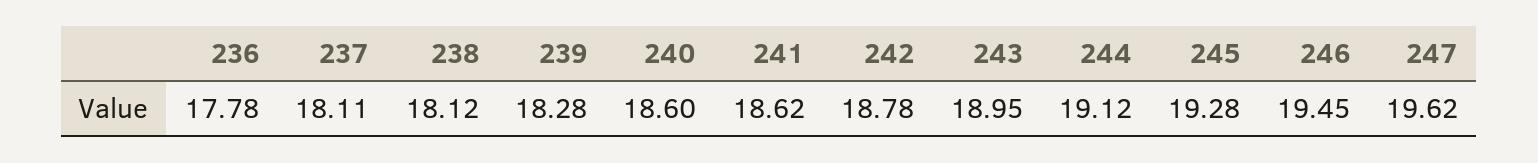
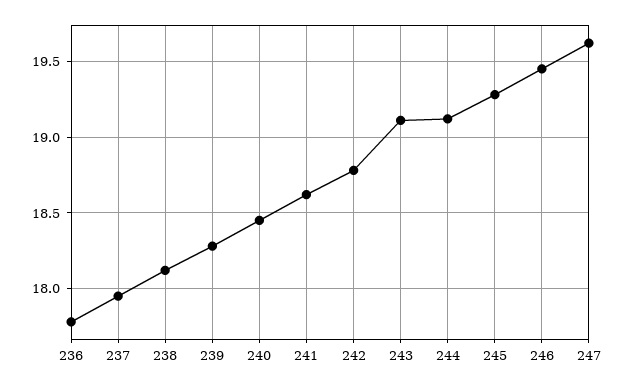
237: 18.11 -> 17.95
240: 18.6 -> 18.45
243: 18.95 -> 19.1

